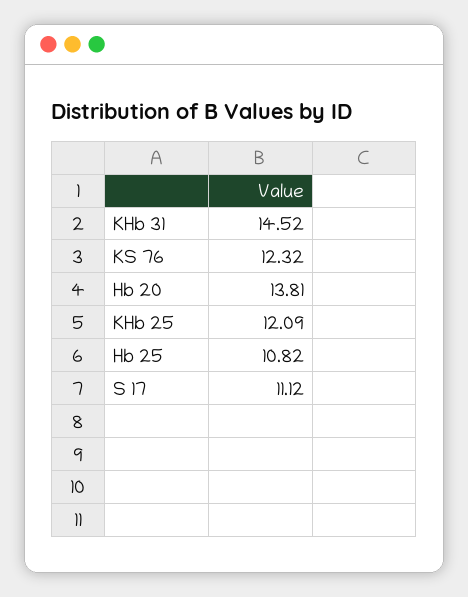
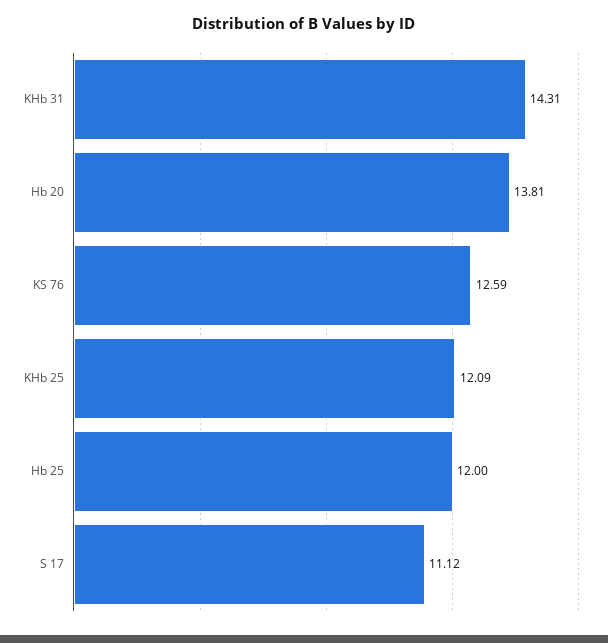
KHb 31: 14.52 -> 14.31
KS 76: 12.32 -> 12.59
Hb 25: 10.82 -> 12

